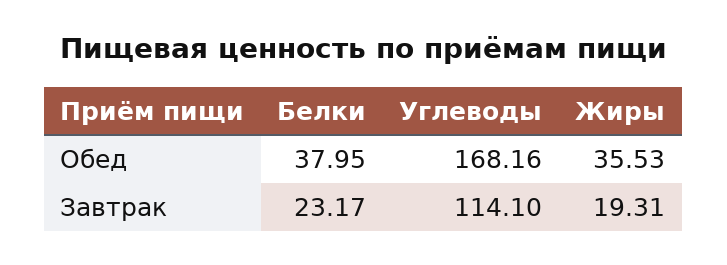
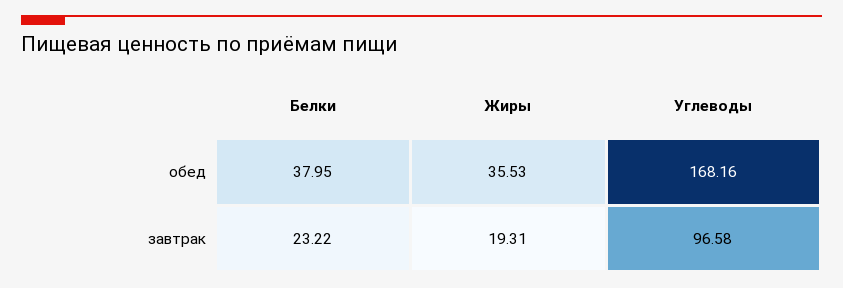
Белки, Завтрак: 23.17 -> 23.22
Углеводы, Завтрак: 114.1 -> 96.58

